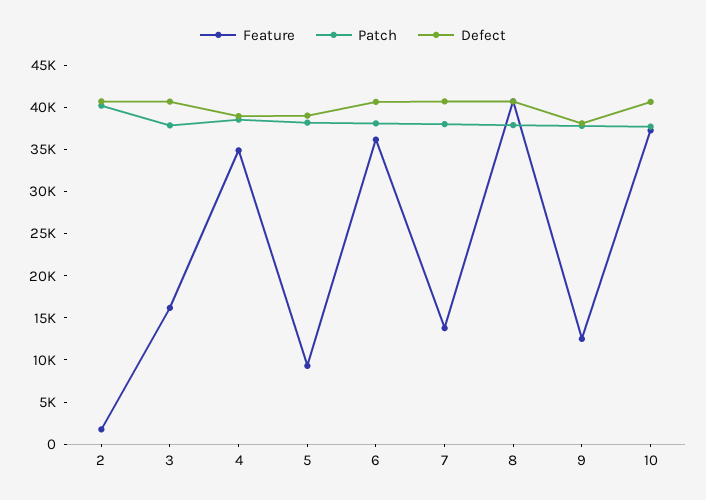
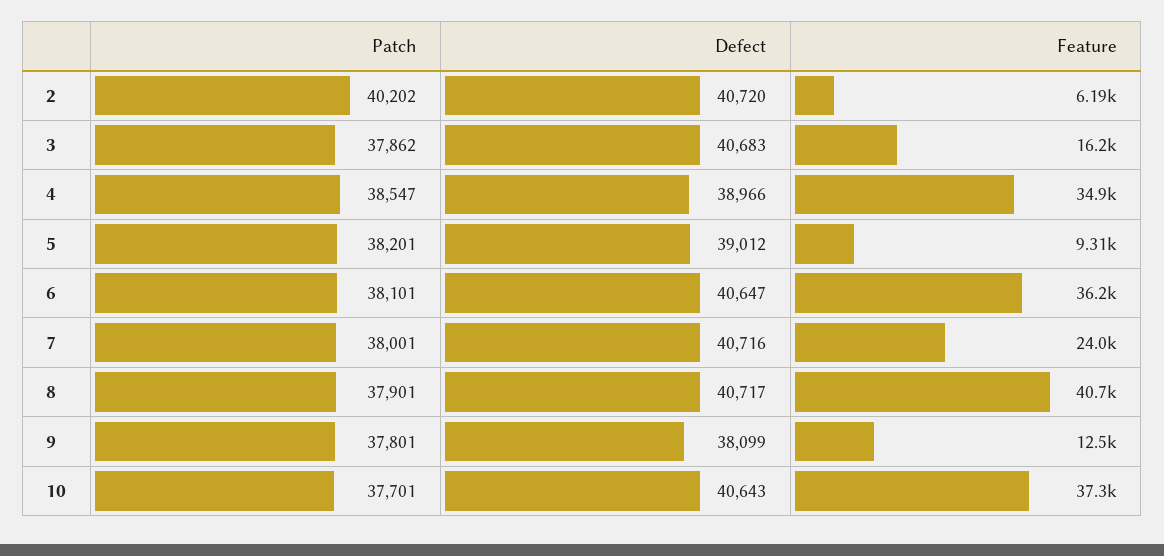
Feature, 2: 2000 -> 6190
Feature, 7: 14000 -> 24000

